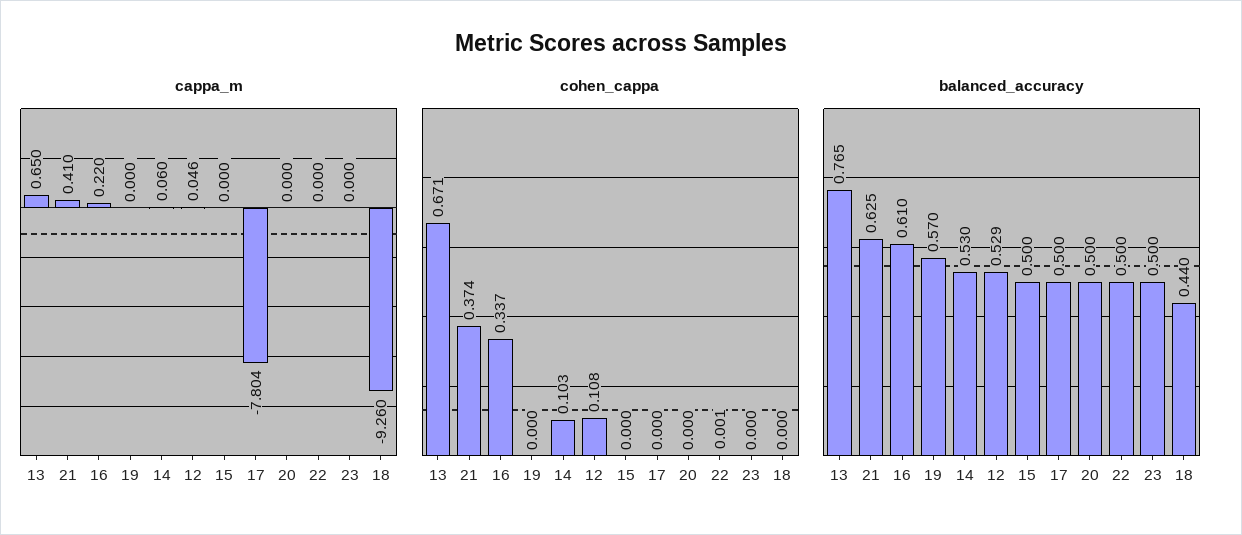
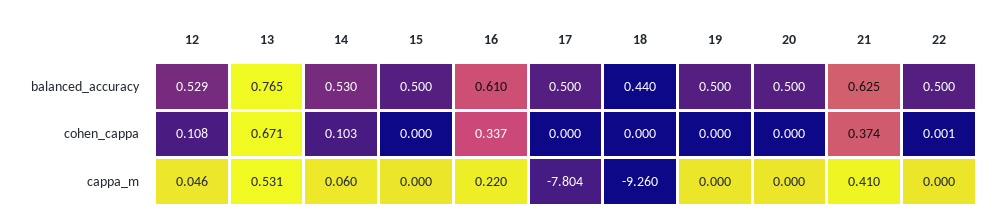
cappa_m, 13: 0.65 -> 0.531
cappa_m, 23: 0 -> none
cohen_cappa, 23: 0 -> none
balanced_accuracy, 19: 0.57 -> 0.5
balanced_accuracy, 23: 0.5 -> none

